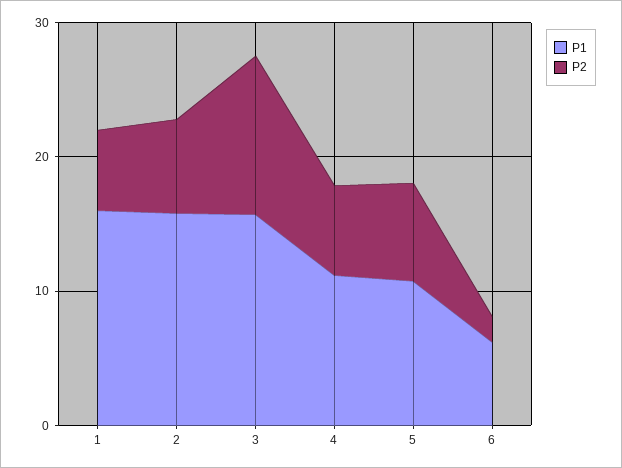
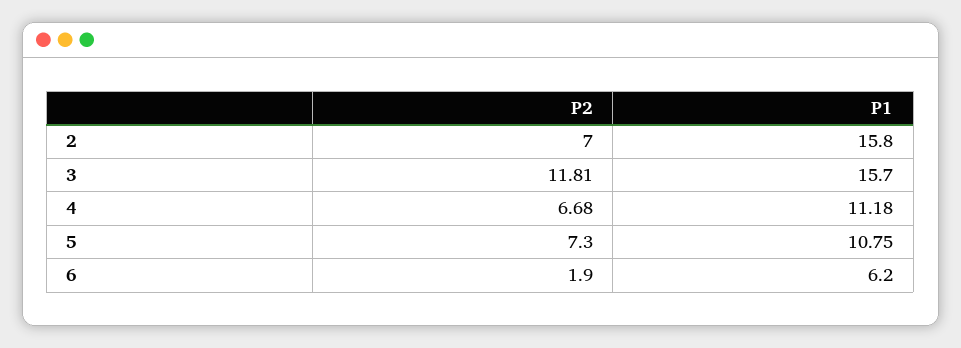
P1, 1: 16 -> none
P2, 1: 6 -> none

